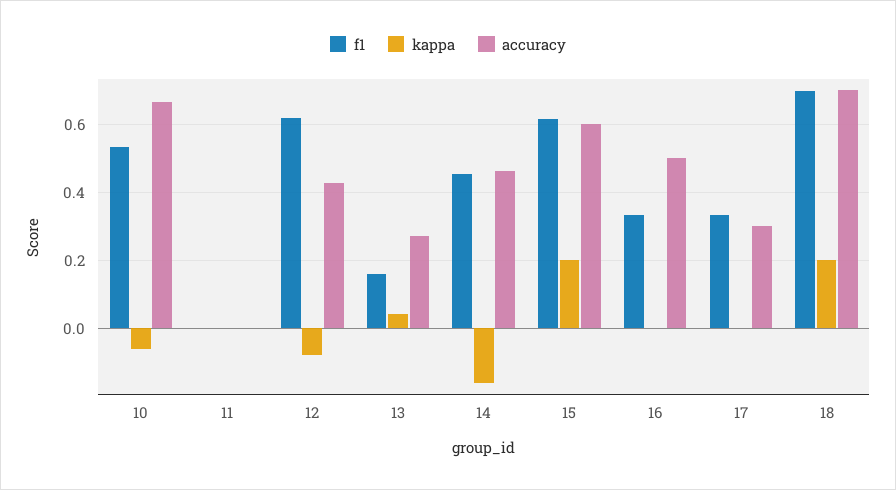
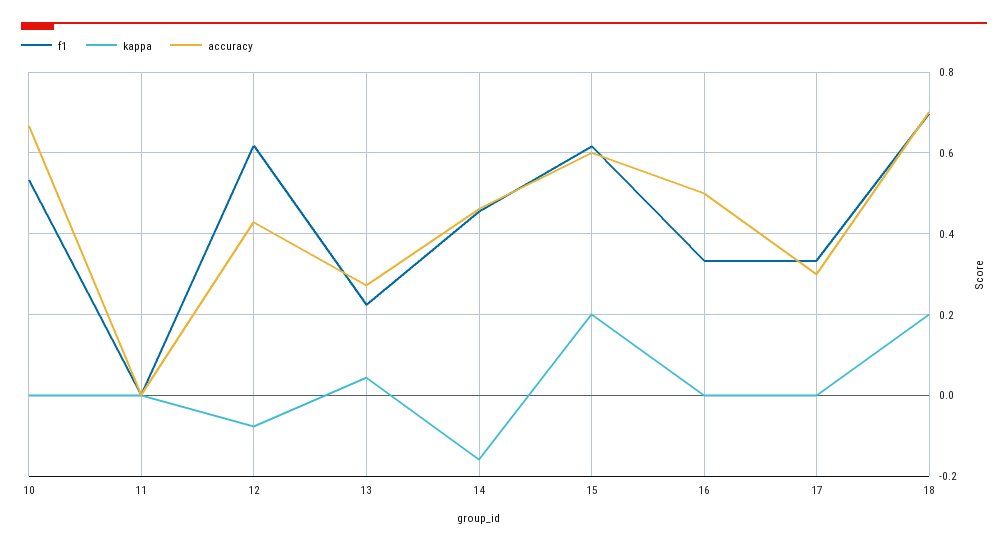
kappa, 10: -0.06 -> 0
f1, 13: 0.16 -> 0.22

